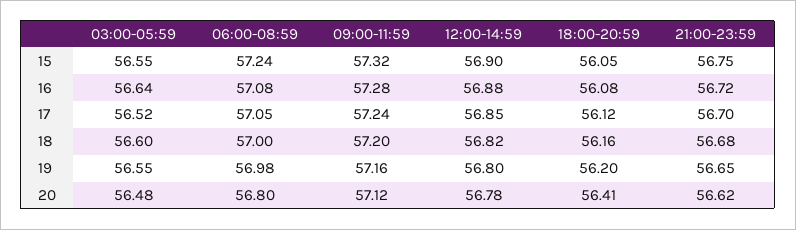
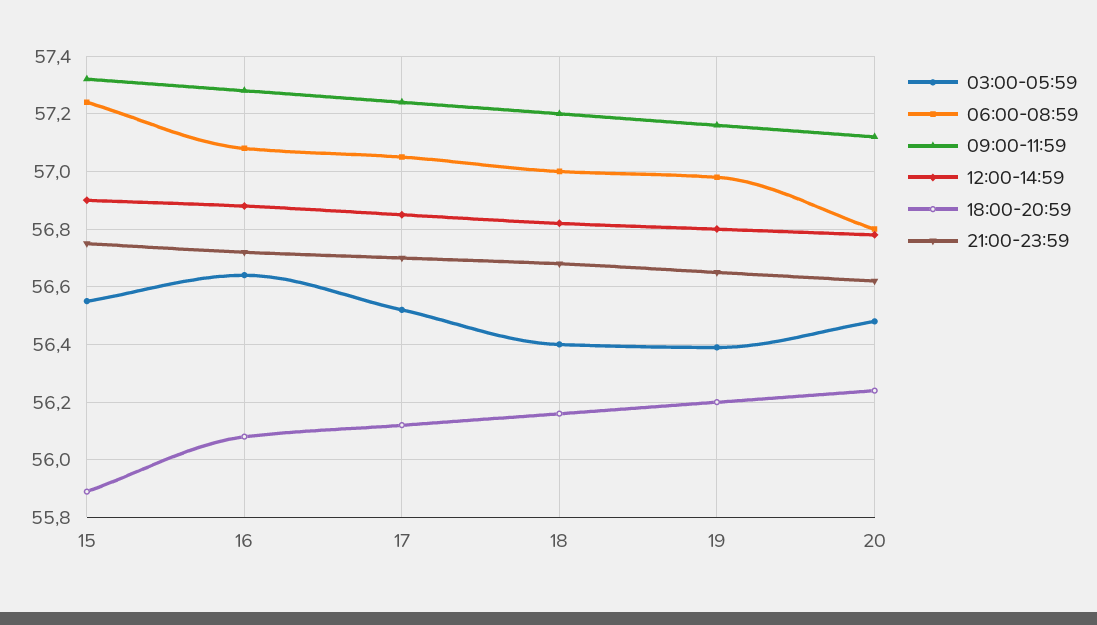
18:00-20:59, 15: 56.05 -> 55.9
03:00-05:59, 18: 56.6 -> 56.4
03:00-05:59, 19: 56.55 -> 56.4
18:00-20:59, 20: 56.41 -> 56.25

